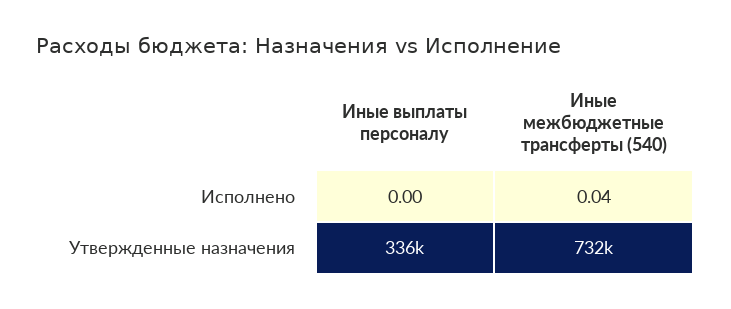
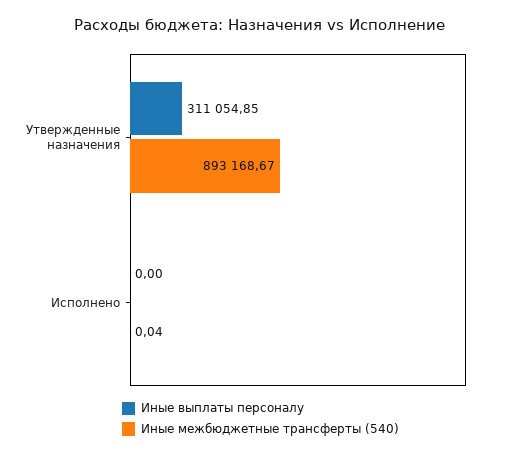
Иные выплаты персоналу, Утвержденные назначения: 336000 -> 311054.85
Иные межбюджетные трансферты (540), Утвержденные назначения: 732000 -> 893168.67

